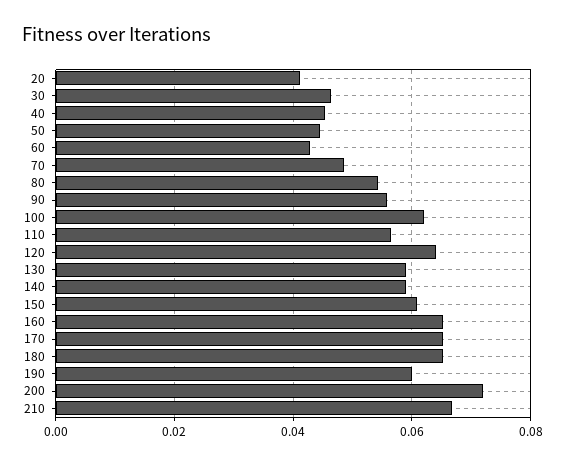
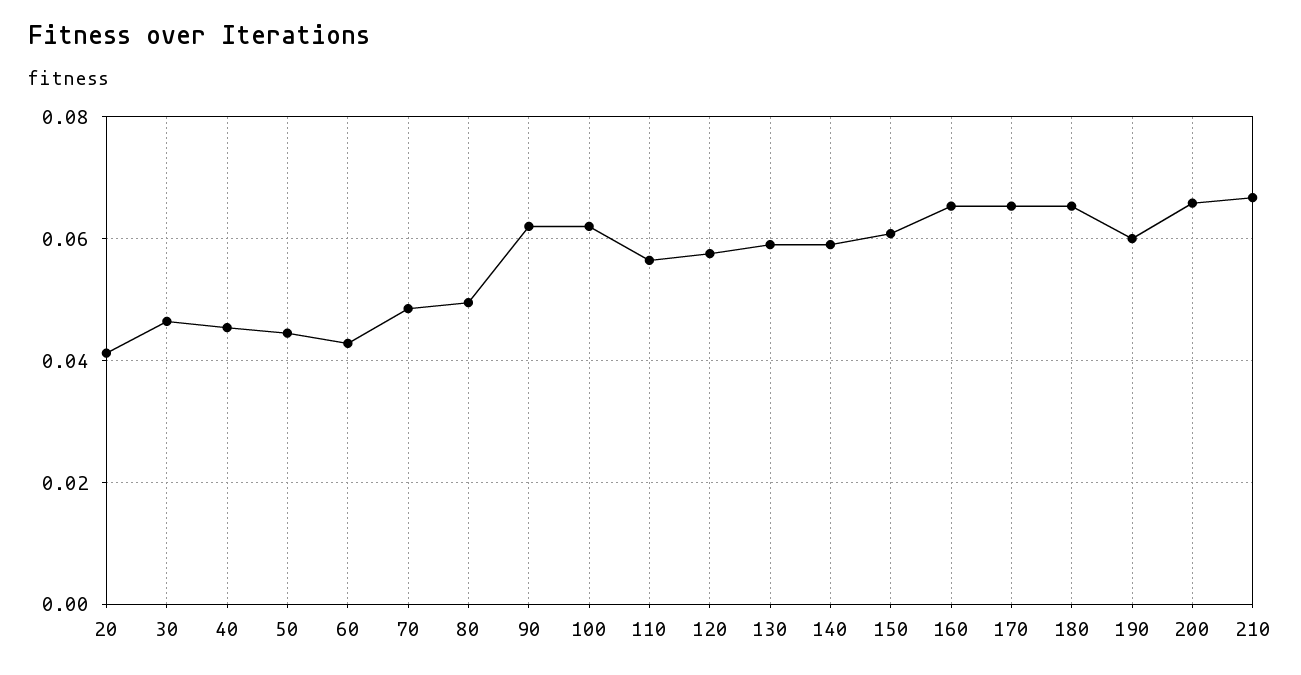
80: 0.054 -> 0.05
90: 0.056 -> 0.062
120: 0.064 -> 0.058
200: 0.072 -> 0.066

